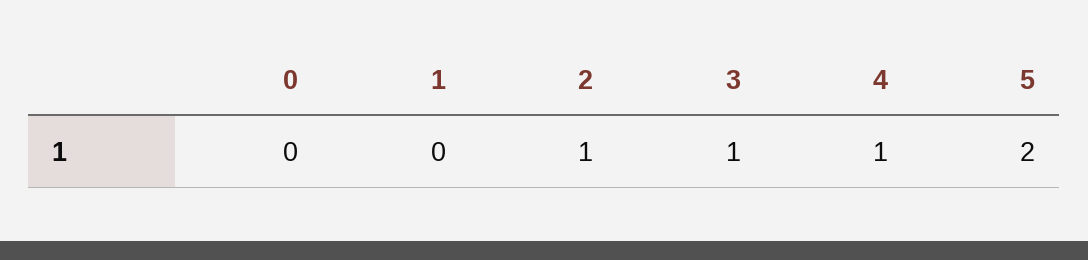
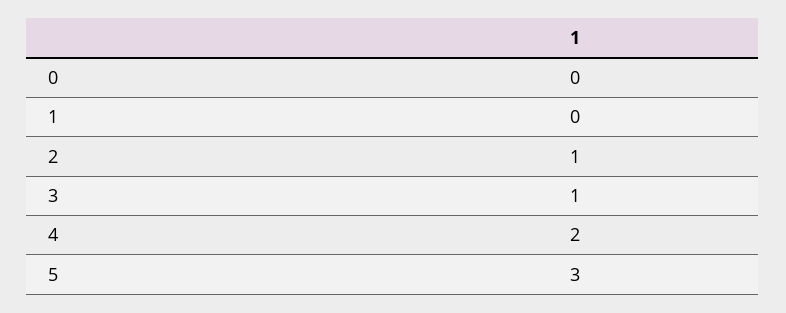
4: 1 -> 2
5: 2 -> 3

